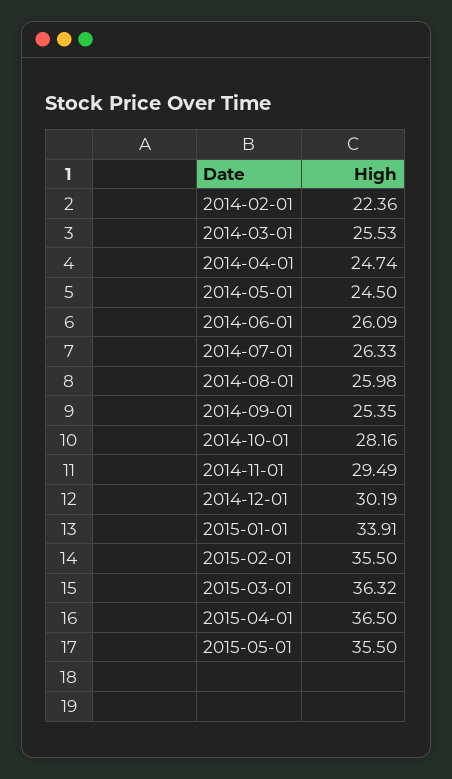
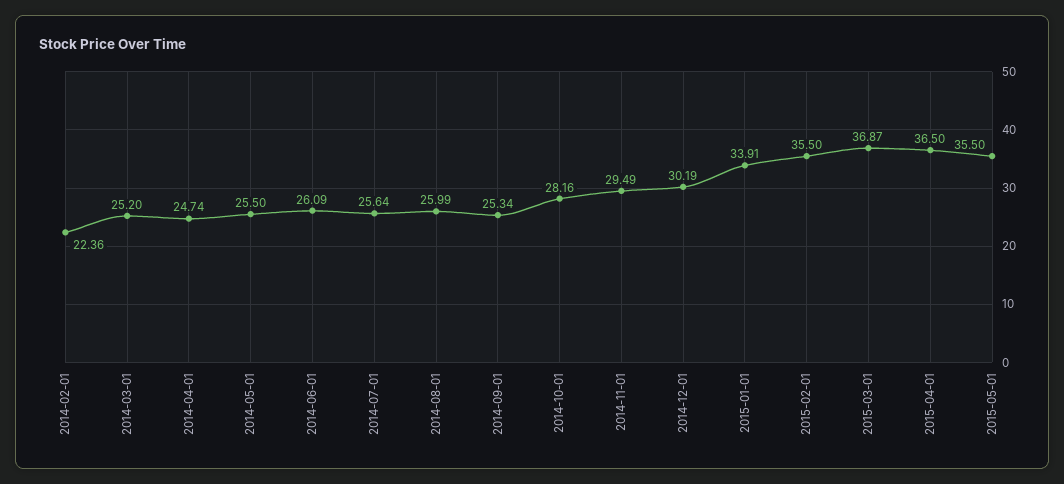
2014-03-01: 25.53 -> 25.2
2014-05-01: 24.5 -> 25.5
2014-07-01: 26.33 -> 25.64
2014-08-01: 25.98 -> 25.99
2014-09-01: 25.35 -> 25.34
2015-03-01: 36.32 -> 36.87

